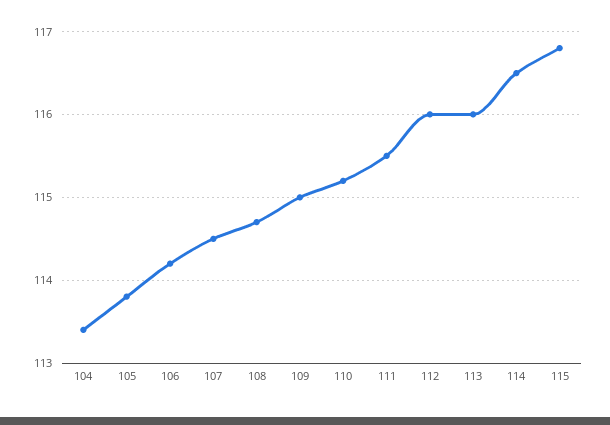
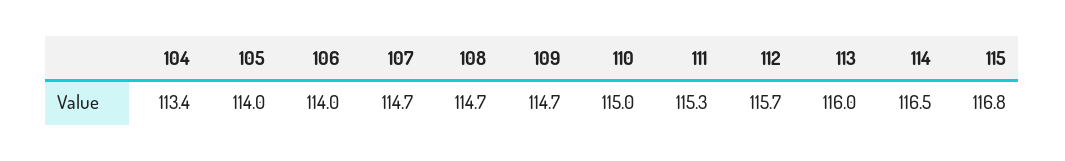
105: 113.8 -> 114
106: 114.2 -> 114
107: 114.5 -> 114.7
109: 115 -> 114.7
110: 115.2 -> 115
111: 115.5 -> 115.3
112: 116 -> 115.7

